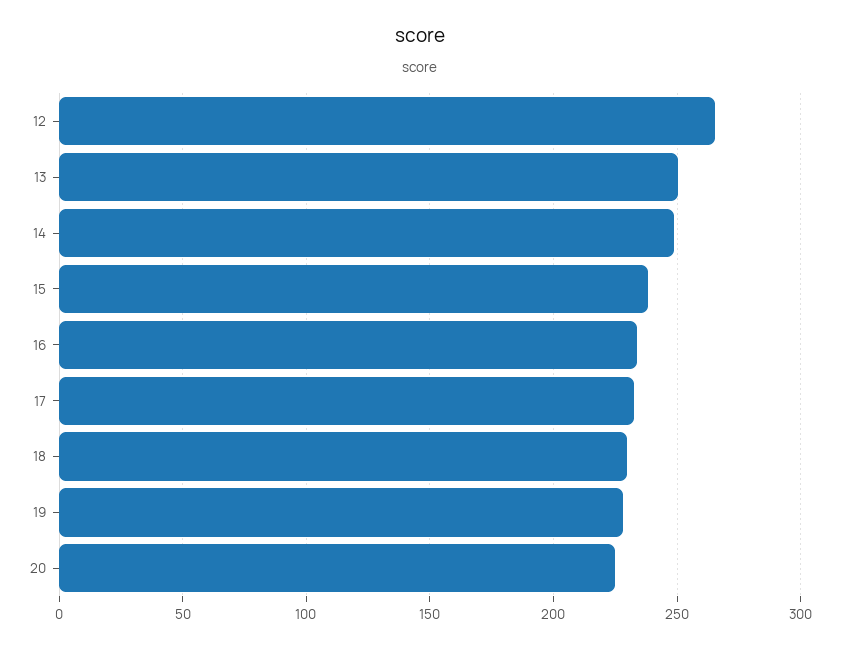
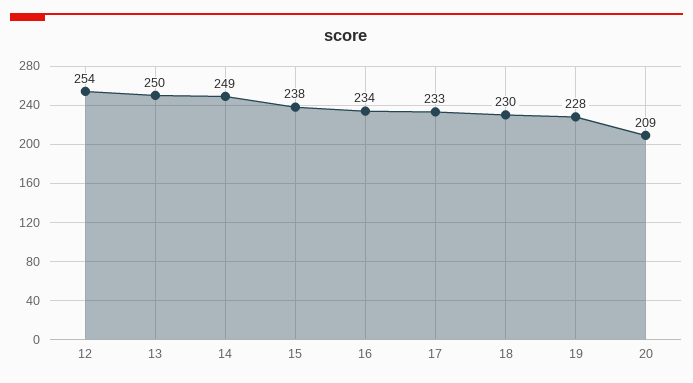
12: 265 -> 254
20: 225 -> 209

